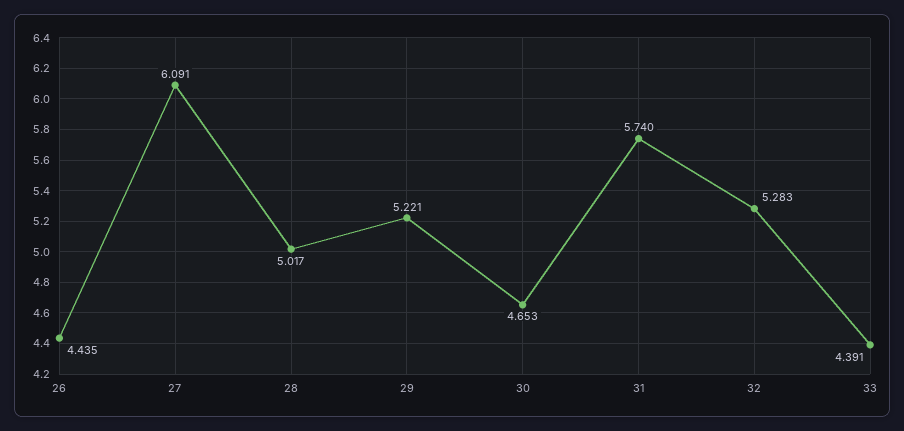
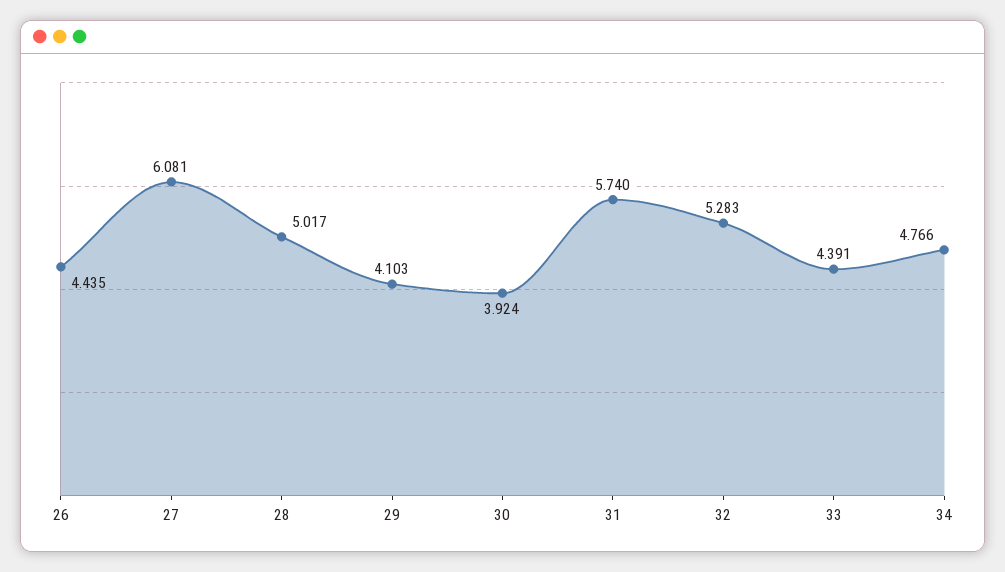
27: 6.091 -> 6.081
29: 5.221 -> 4.103
30: 4.653 -> 3.924
34: none -> 4.766

